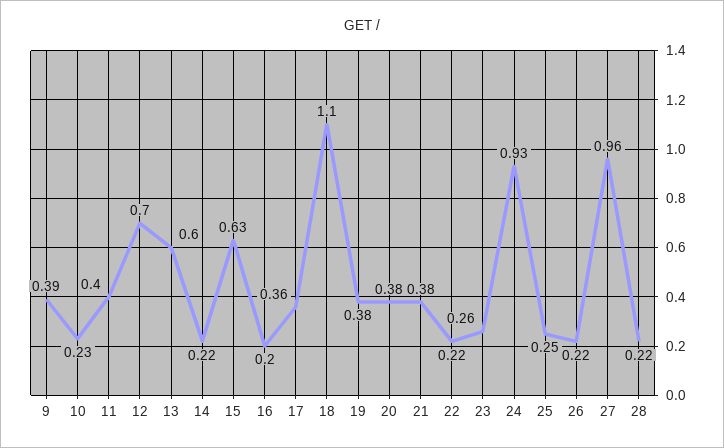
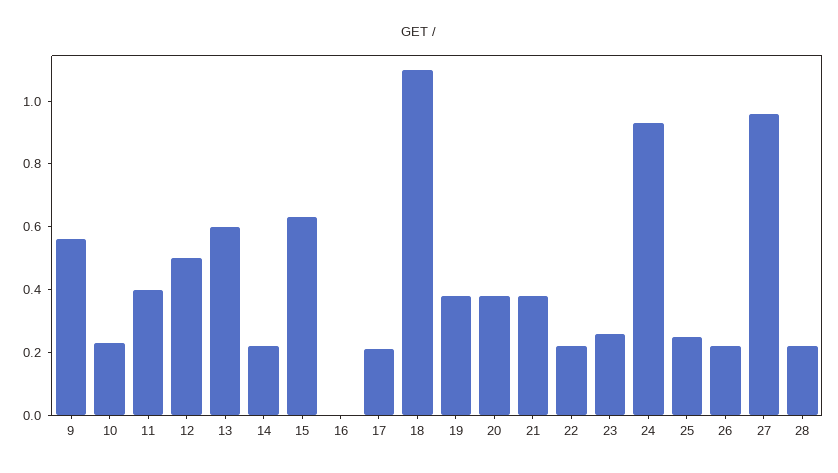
9: 0.39 -> 0.55
12: 0.7 -> 0.5
16: 0.2 -> 0
17: 0.36 -> 0.2

